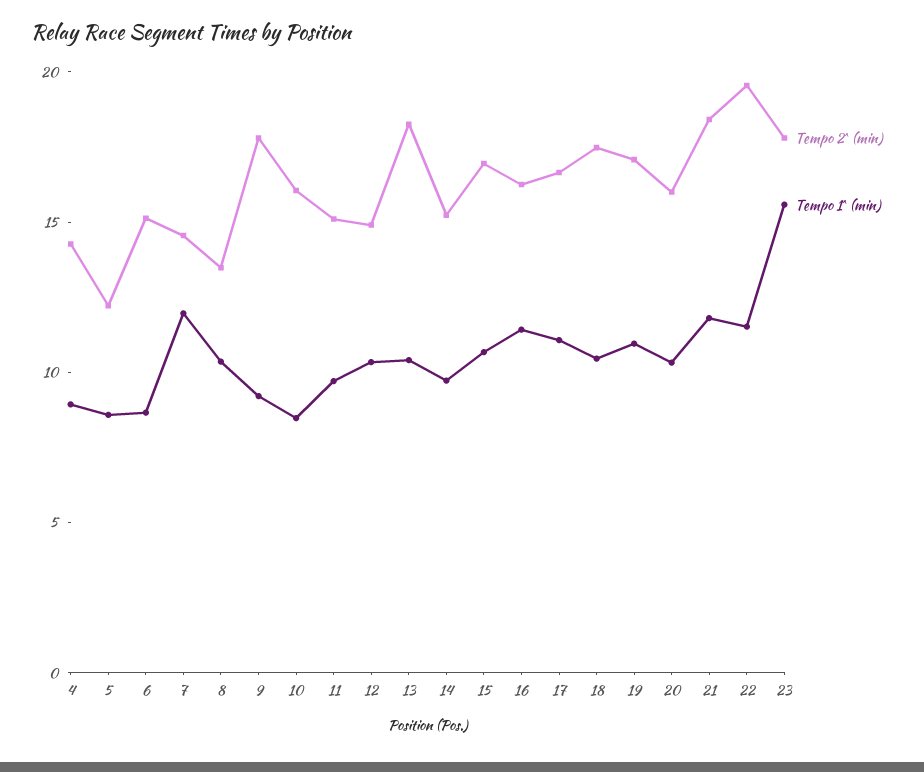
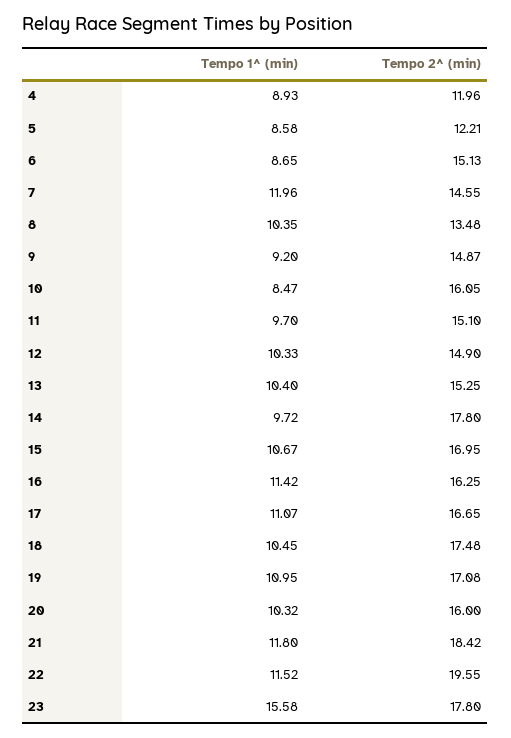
Tempo 2^ (min), 4: 14 -> 11.96
Tempo 2^ (min), 9: 18 -> 14.87
Tempo 2^ (min), 13: 18 -> 15.25
Tempo 2^ (min), 14: 15 -> 17.8

